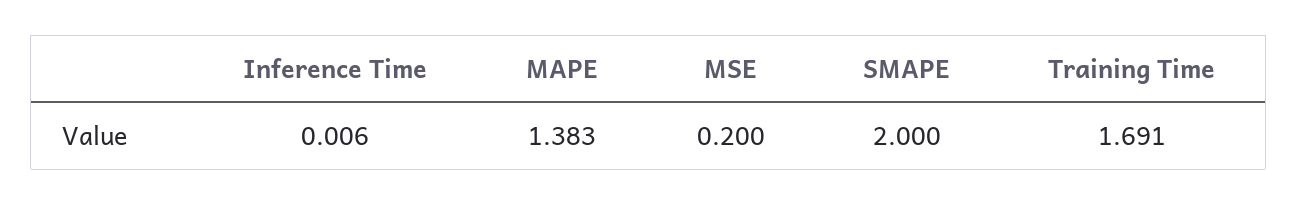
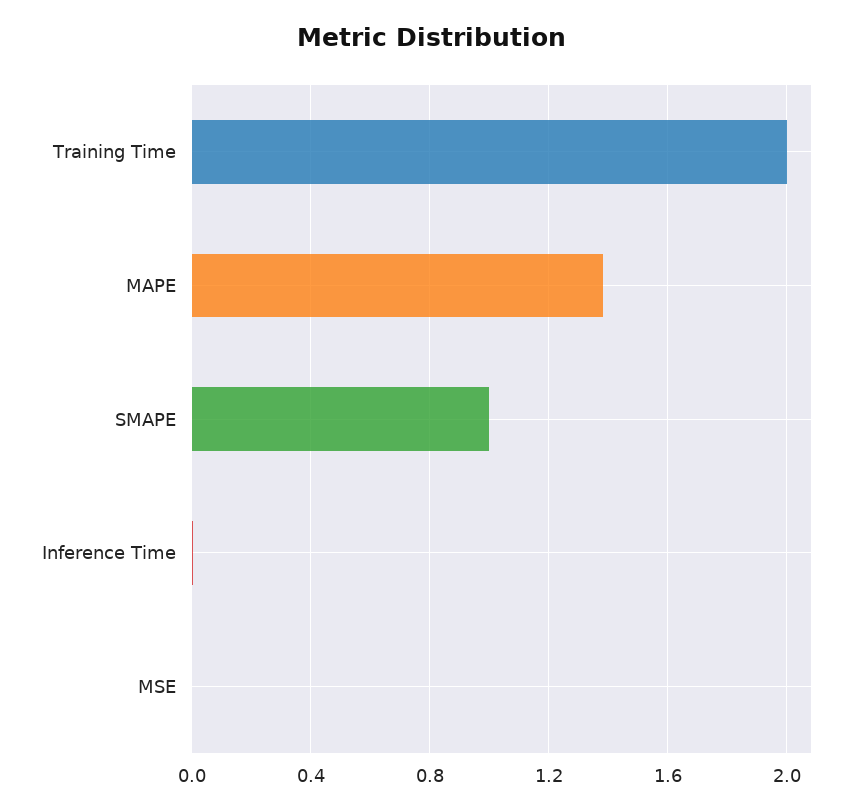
MSE: 0.2 -> 0
SMAPE: 2 -> 1
Training Time: 1.691 -> 2

